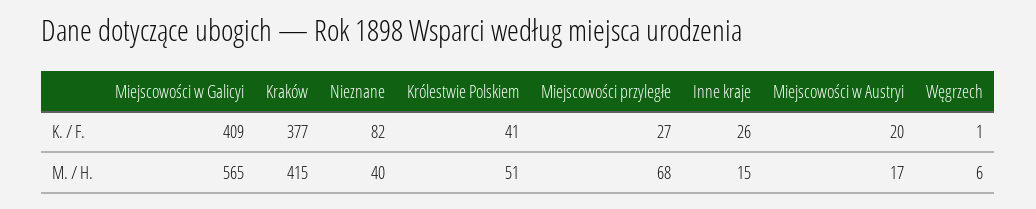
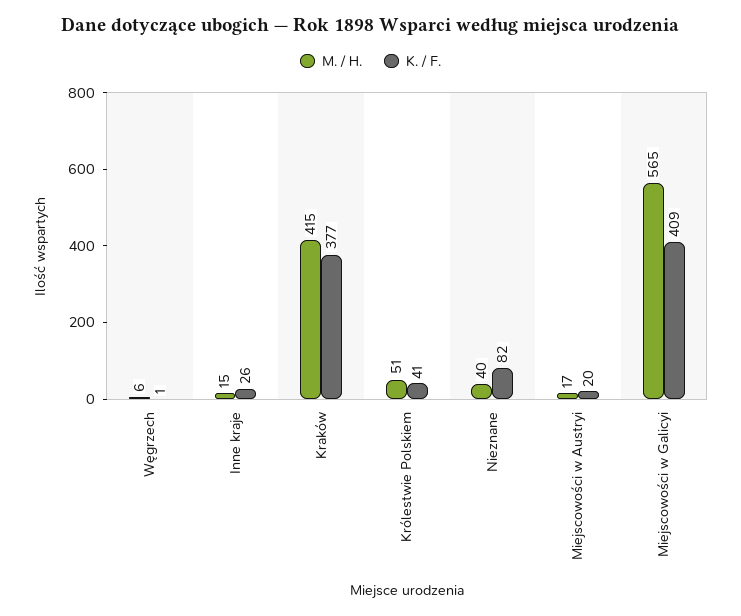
K. / F., Miejscowości przyległe: 27 -> none
M. / H., Miejscowości przyległe: 68 -> none

